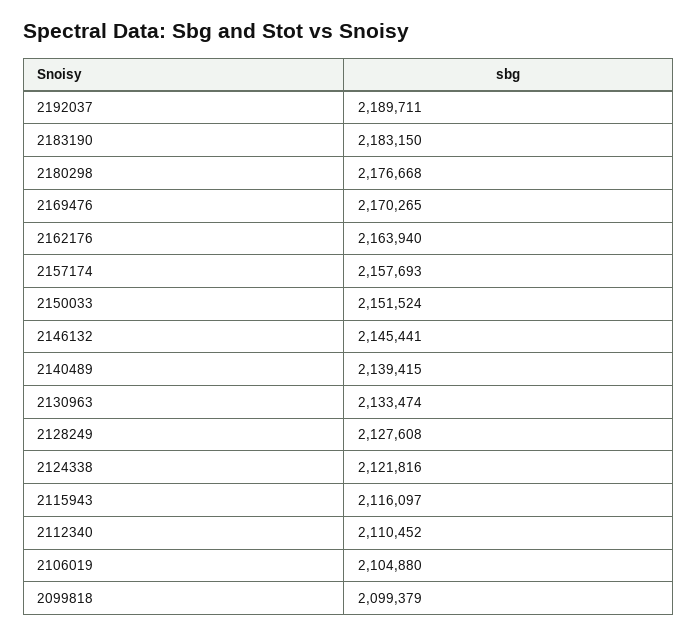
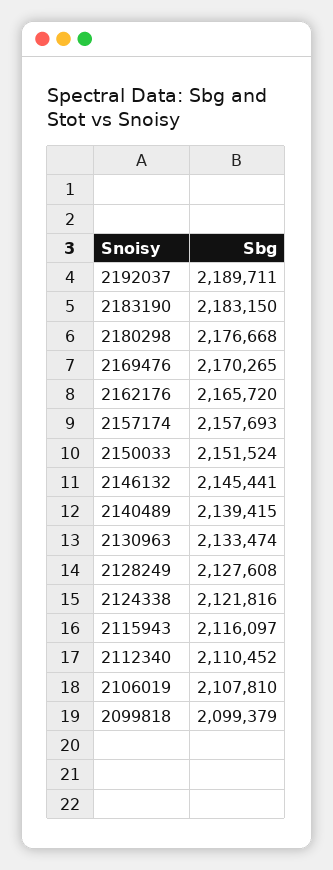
2162176: 2163940 -> 2165720
2106019: 2104880 -> 2107810

